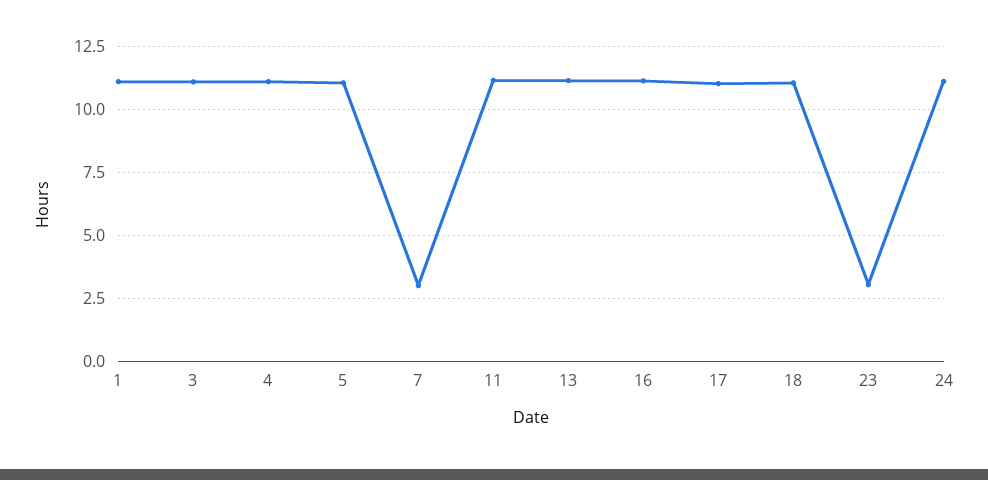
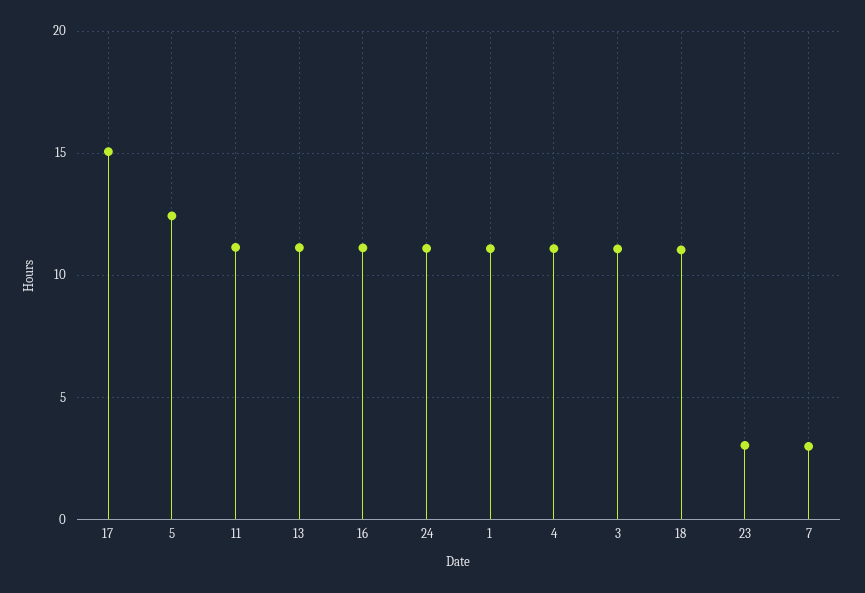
5: 11 -> 12.5
17: 11 -> 15

